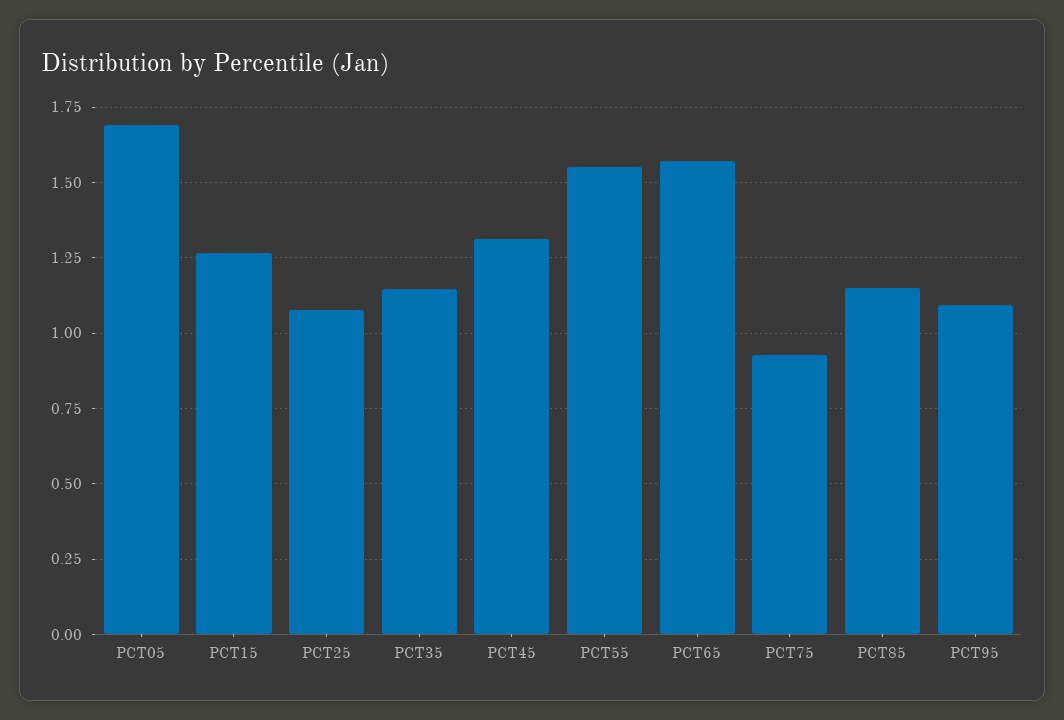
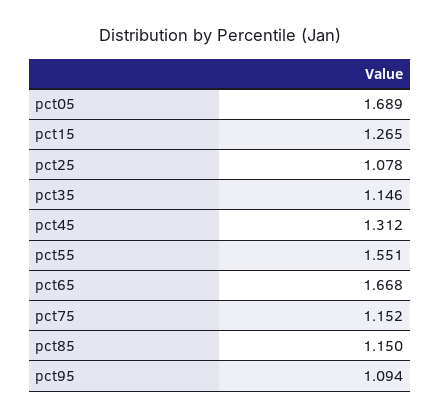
PCT65: 1.575 -> 1.668
PCT75: 0.925 -> 1.152

